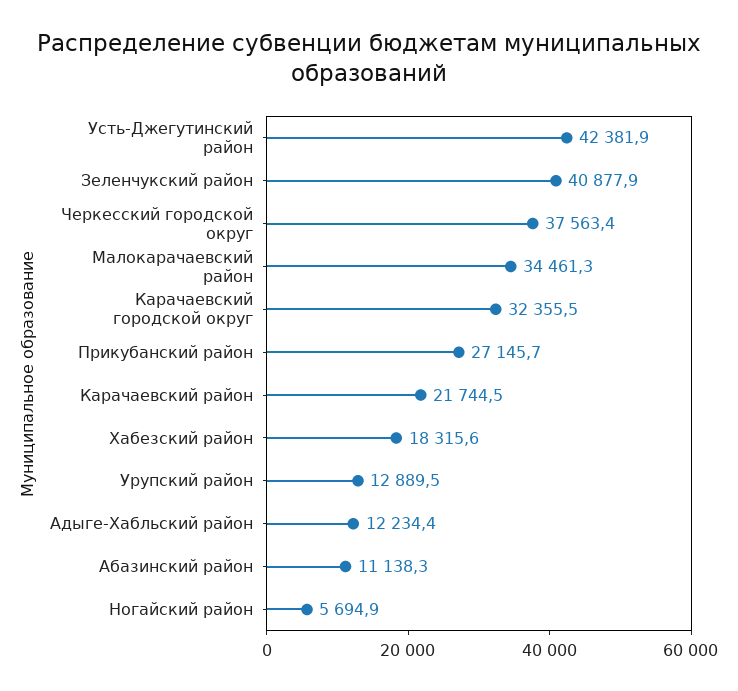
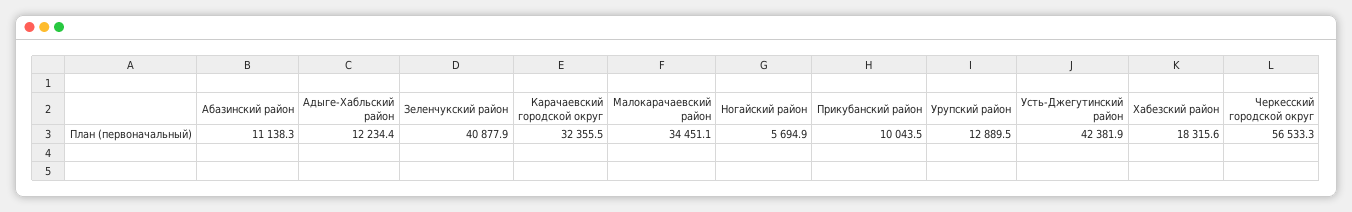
Черкесский городской округ: 37563.4 -> 56533.3
Малокарачаевский район: 34461.3 -> 34451.1
Прикубанский район: 27145.7 -> 10043.5
Карачаевский район: 21744.5 -> none

